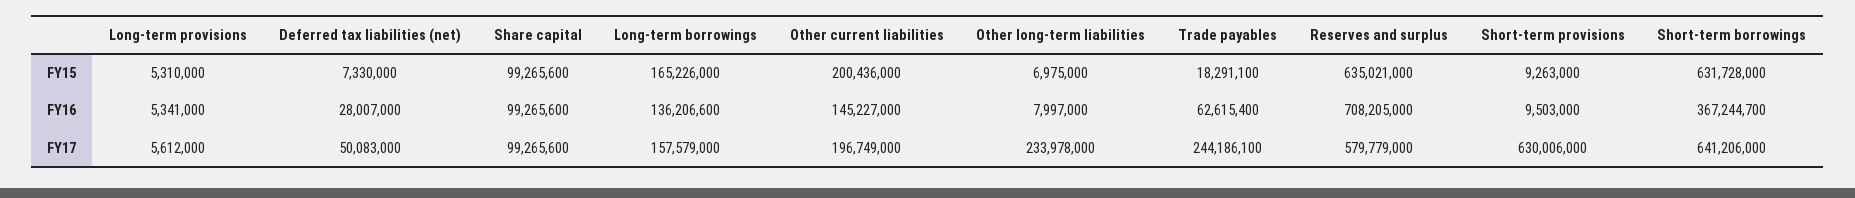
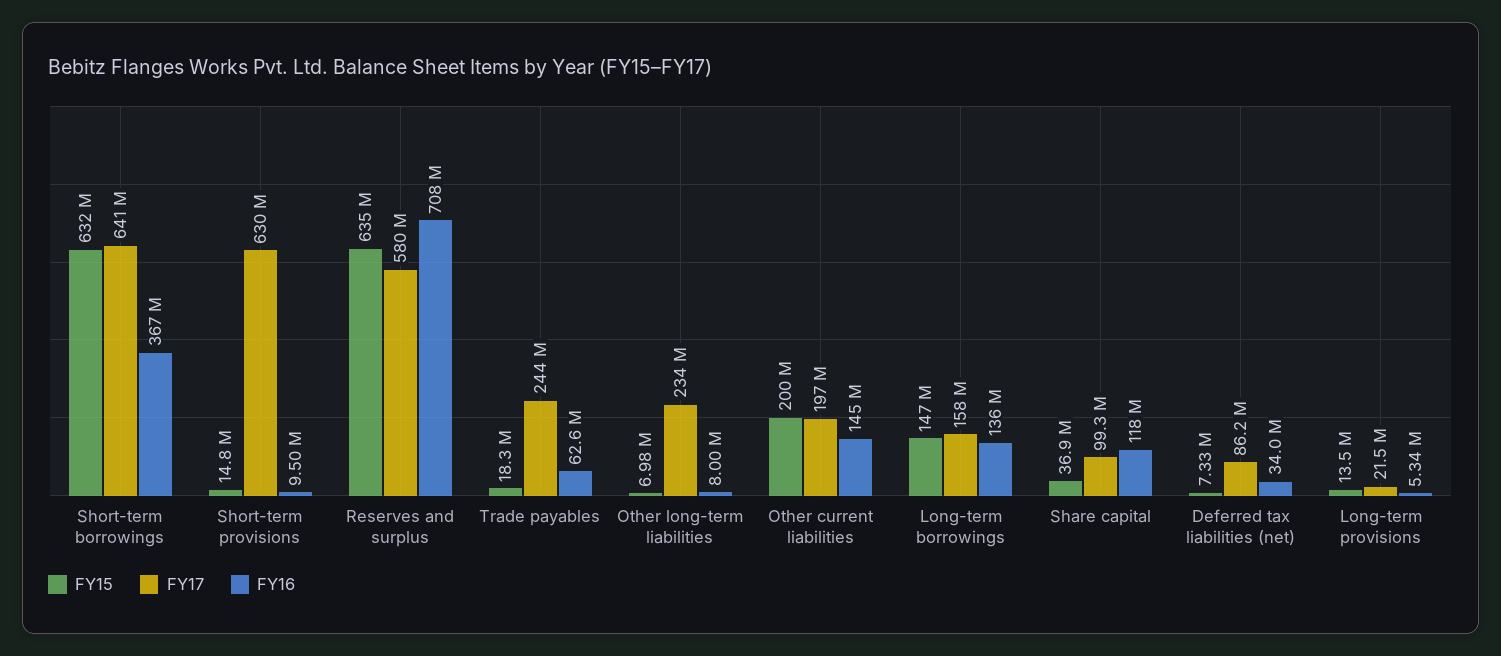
FY15, Long-term provisions: 5310000 -> 13500000
FY15, Share capital: 99265600 -> 36900000
FY15, Long-term borrowings: 165226000 -> 147000000
FY15, Short-term provisions: 9263000 -> 14800000
FY16, Deferred tax liabilities (net): 28007000 -> 34000000
FY16, Share capital: 99265600 -> 118000000
FY17, Long-term provisions: 5612000 -> 21500000
FY17, Deferred tax liabilities (net): 50083000 -> 86200000

